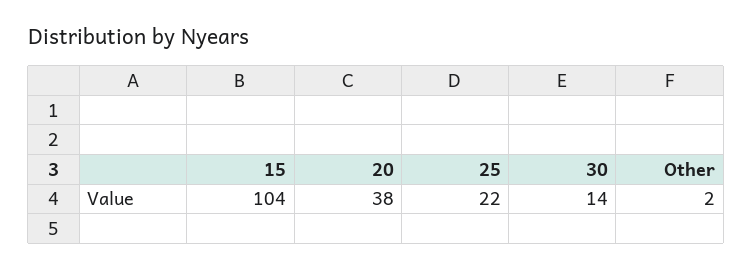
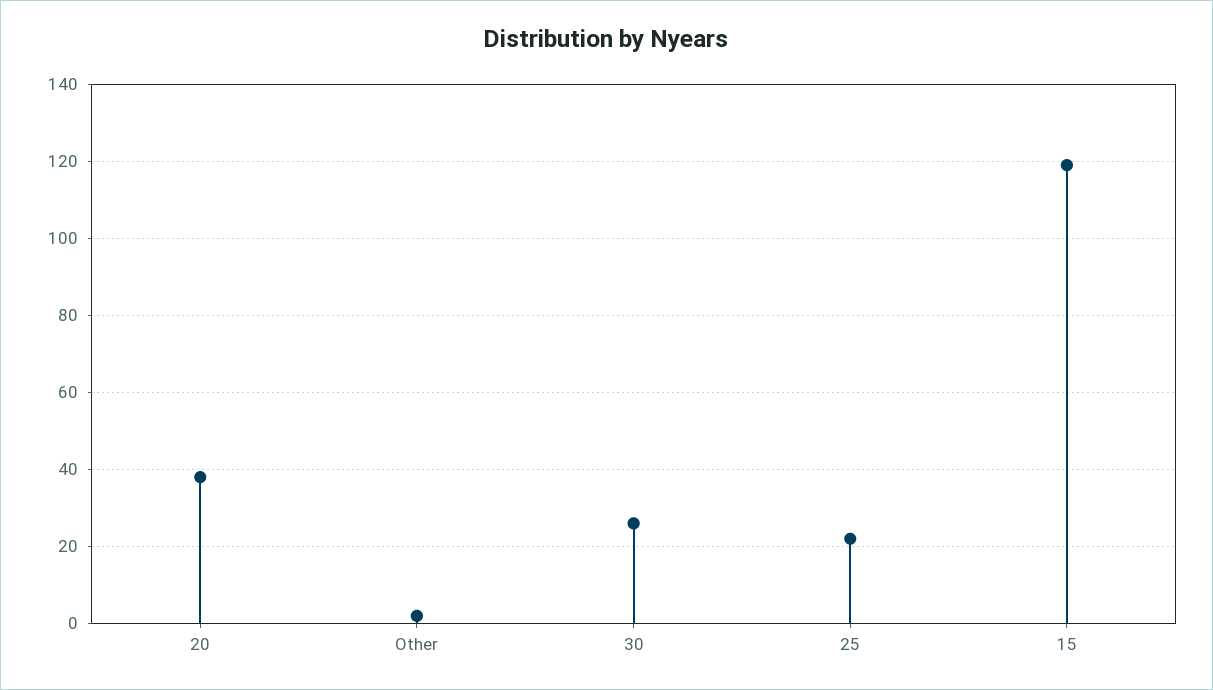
15: 104 -> 120
30: 14 -> 25

